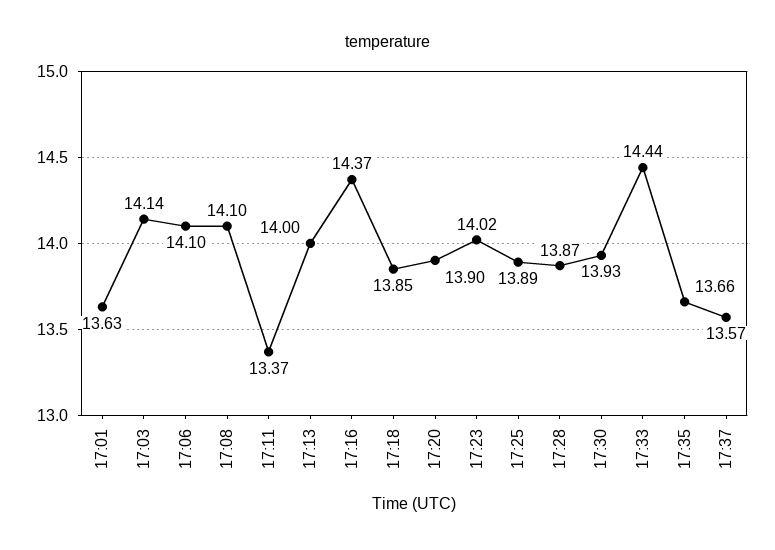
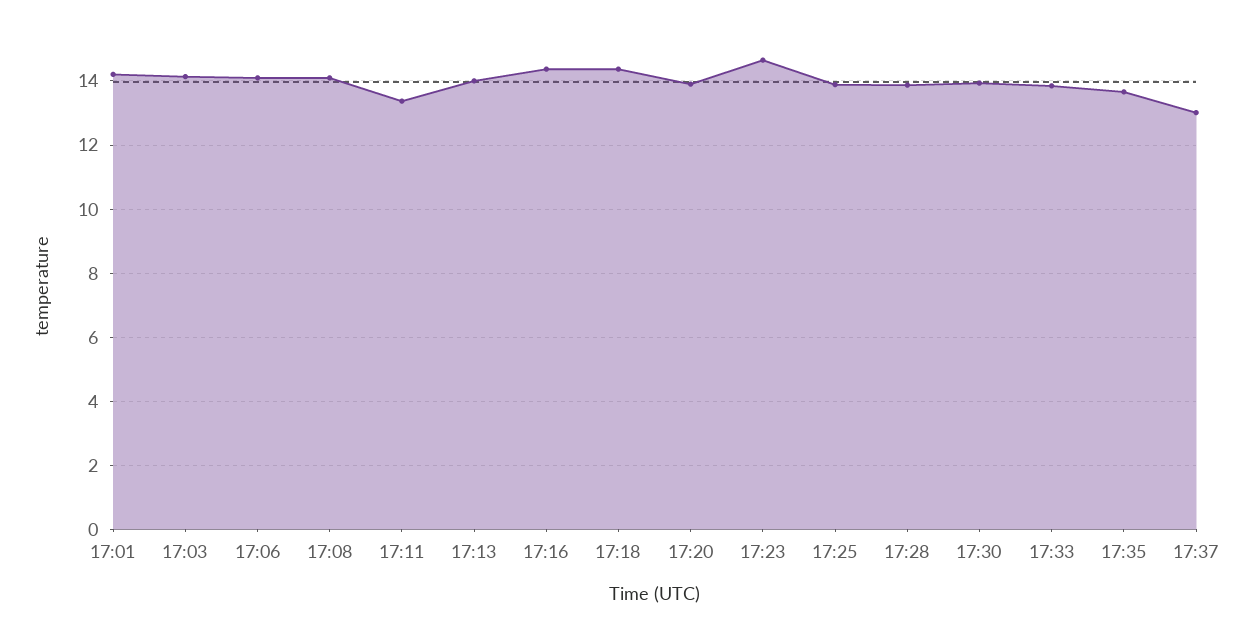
17:01: 13.63 -> 14.2
17:18: 13.85 -> 14.4
17:23: 14.02 -> 14.6
17:33: 14.44 -> 13.8
17:37: 13.57 -> 13

